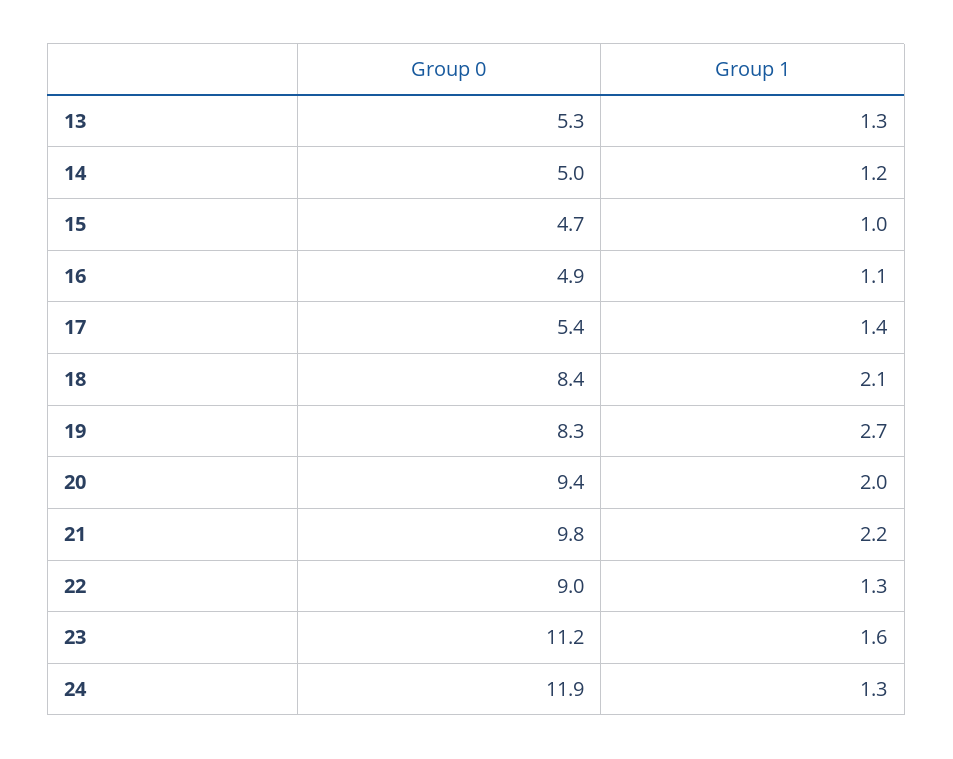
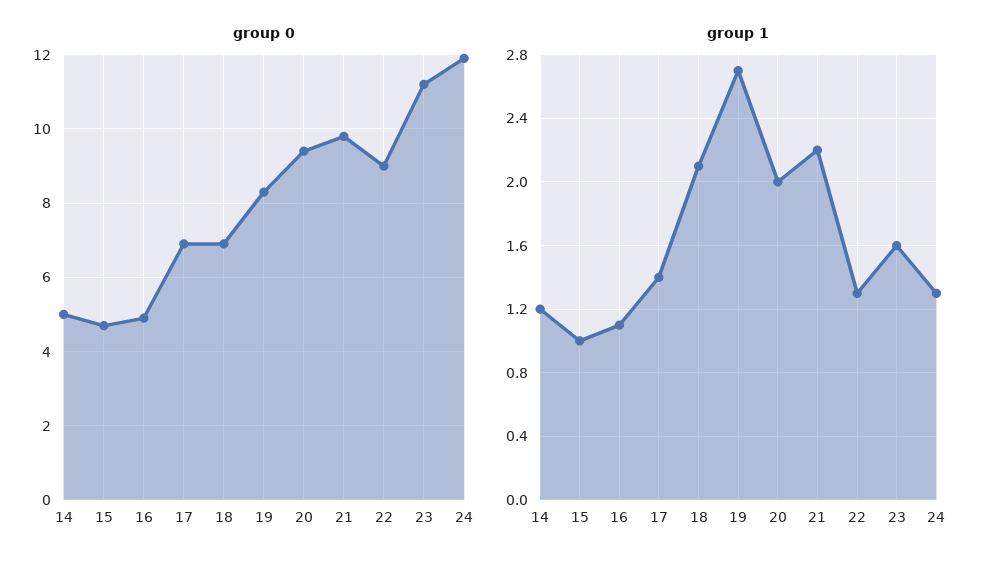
Group 0, 13: 5.3 -> none
Group 1, 13: 1.3 -> none
Group 0, 17: 5.4 -> 7
Group 0, 18: 8.4 -> 7

